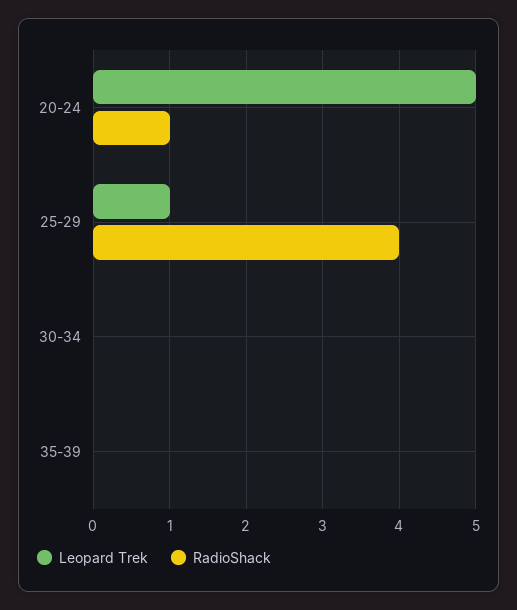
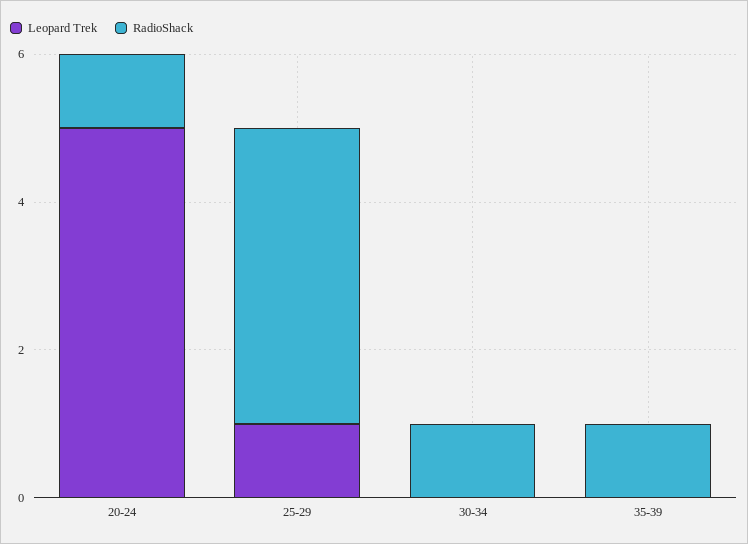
RadioShack, 30-34: 0 -> 1
RadioShack, 35-39: 0 -> 1

